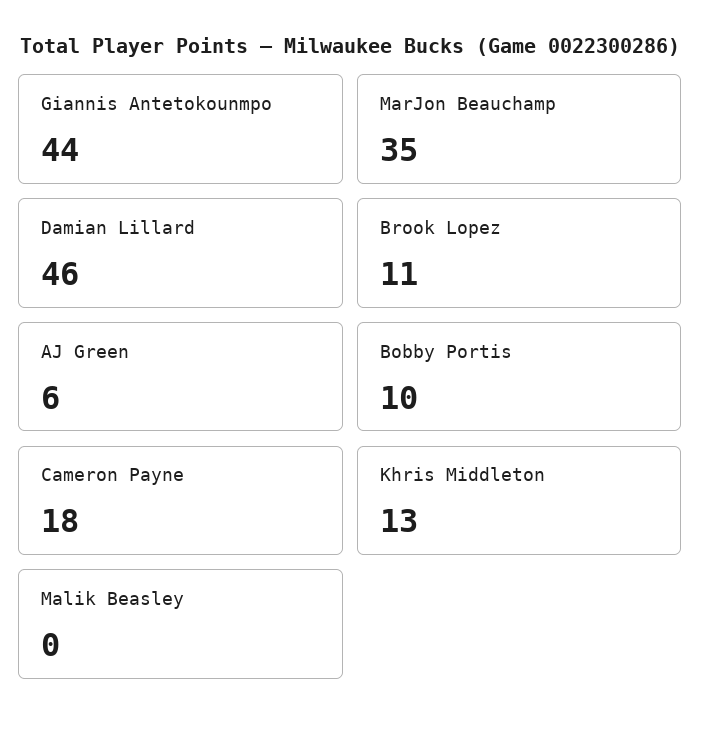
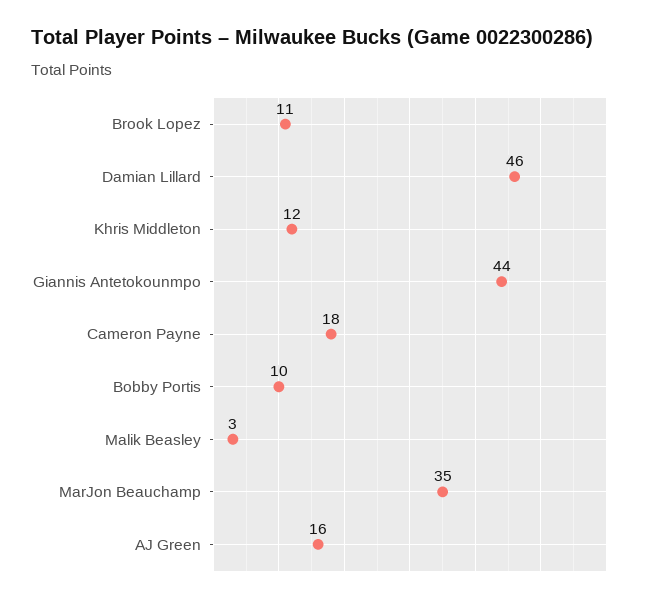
AJ Green: 6 -> 16
Khris Middleton: 13 -> 12
Malik Beasley: 0 -> 3

